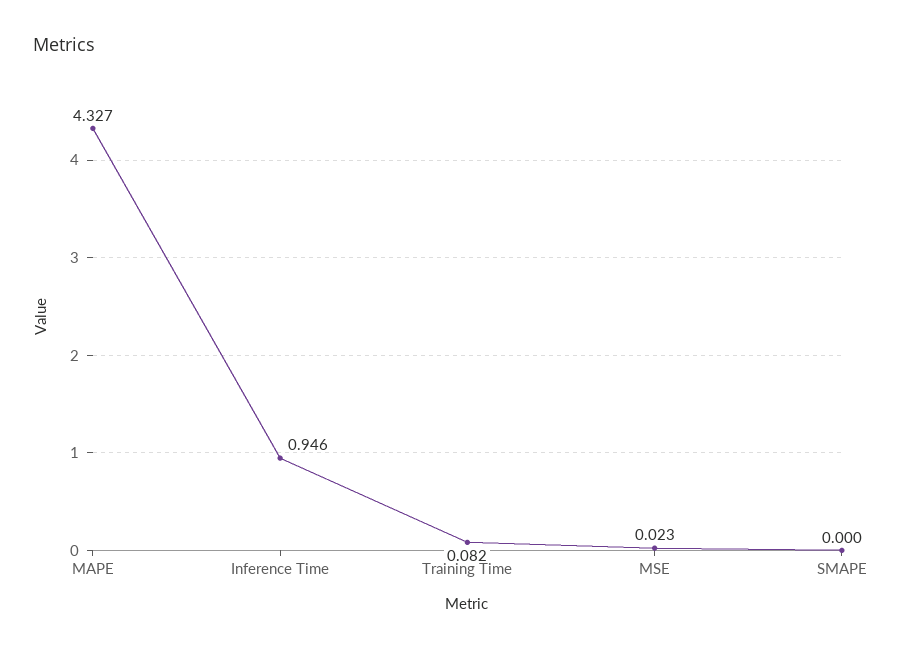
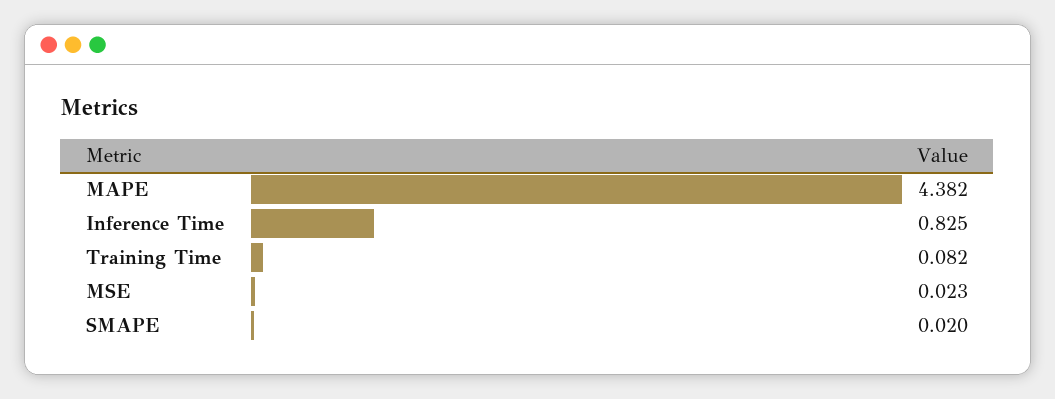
MAPE: 4.327 -> 4.382
Inference Time: 0.946 -> 0.825
SMAPE: 0 -> 0.02

